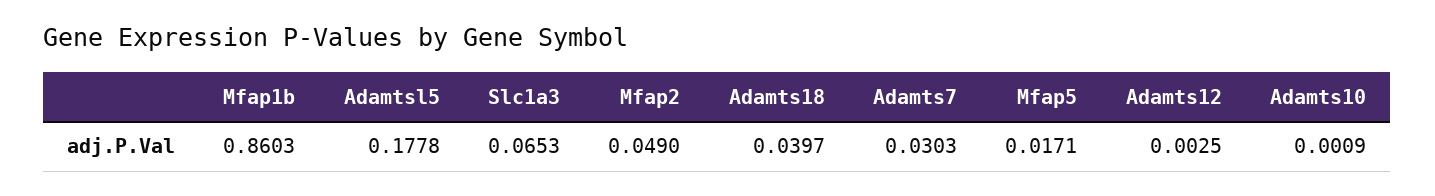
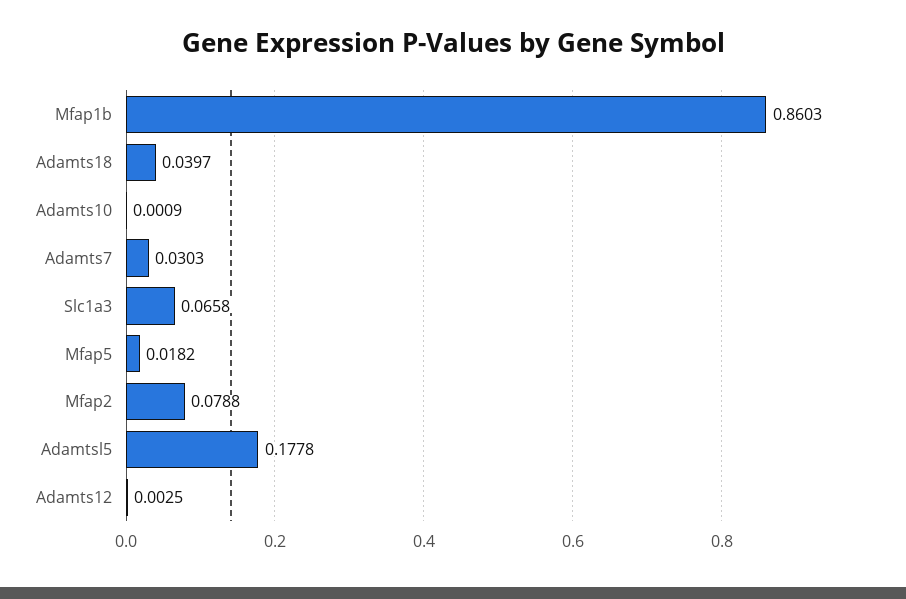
Slc1a3: 0.0653 -> 0.0658
Mfap2: 0.049 -> 0.0788
Mfap5: 0.0171 -> 0.0182

